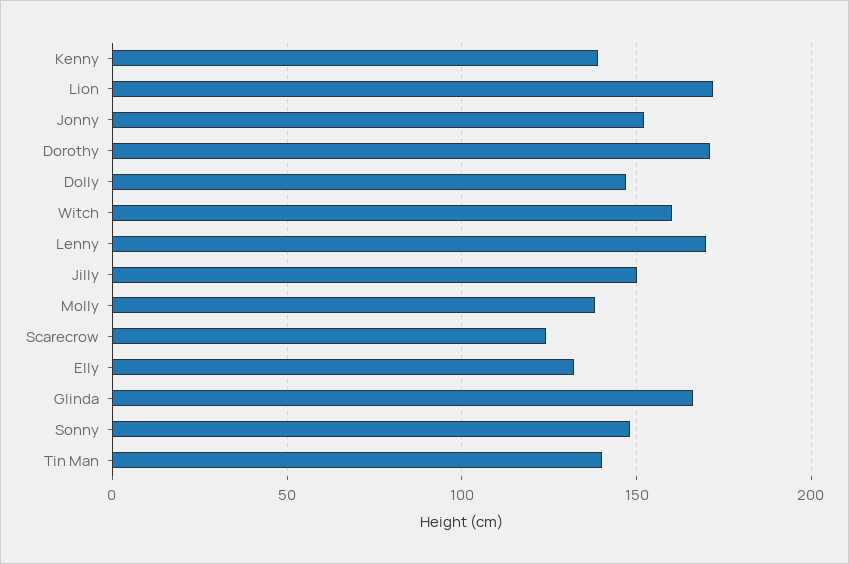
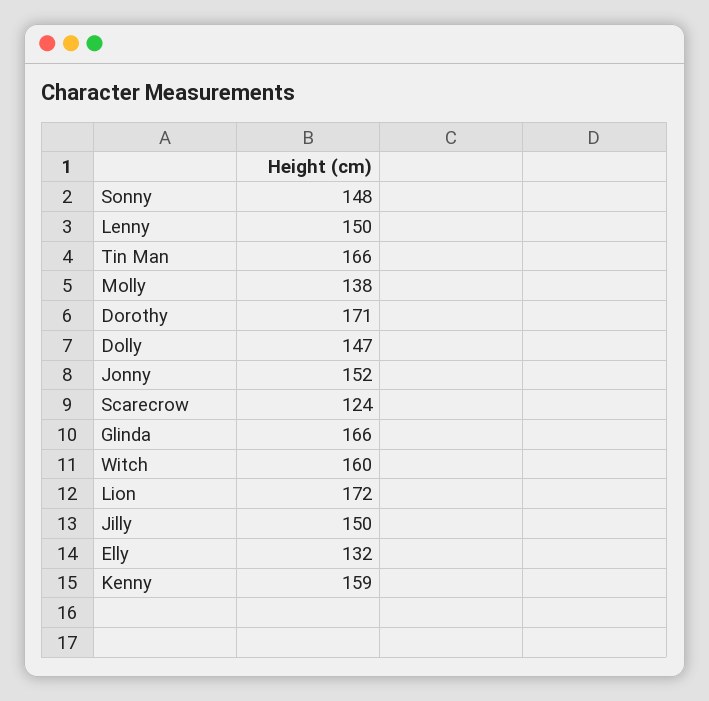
Kenny: 140 -> 159
Lenny: 170 -> 150
Tin Man: 140 -> 166

